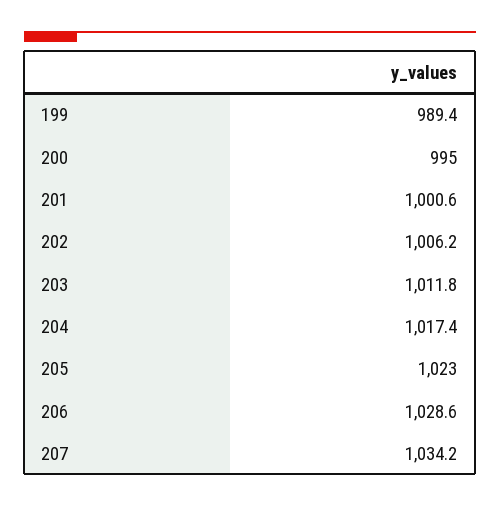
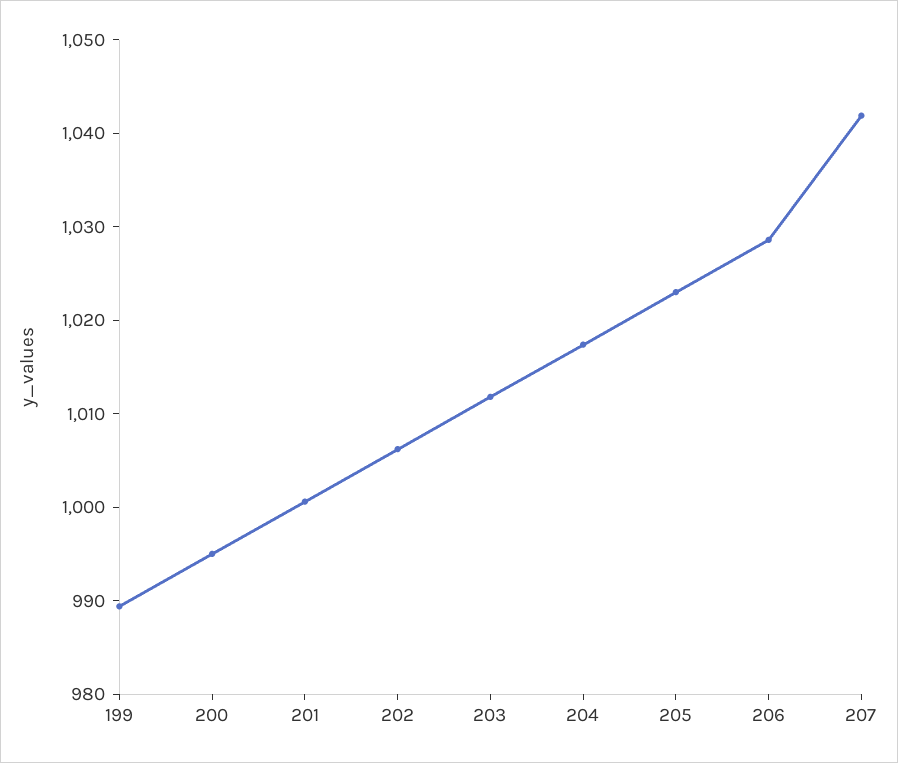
207: 1034.2 -> 1042

